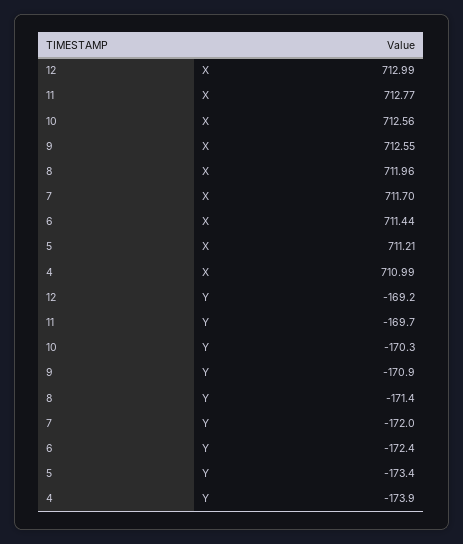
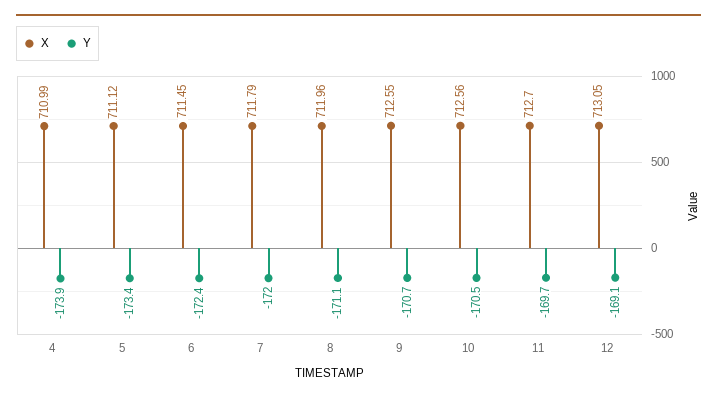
X, 12: 712.99 -> 713.05
X, 11: 712.77 -> 712.7
X, 7: 711.7 -> 711.79
X, 6: 711.44 -> 711.45
X, 5: 711.21 -> 711.12
Y, 12: -169.2 -> -169.1
Y, 10: -170.3 -> -170.5
Y, 9: -170.9 -> -170.7
Y, 8: -171.4 -> -171.1

